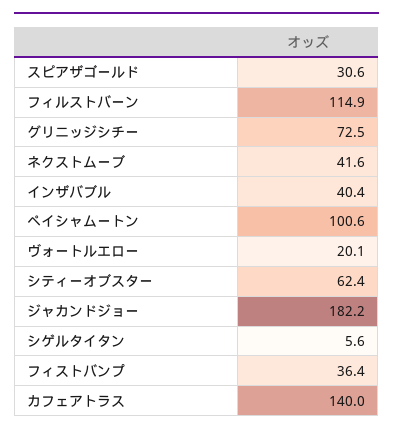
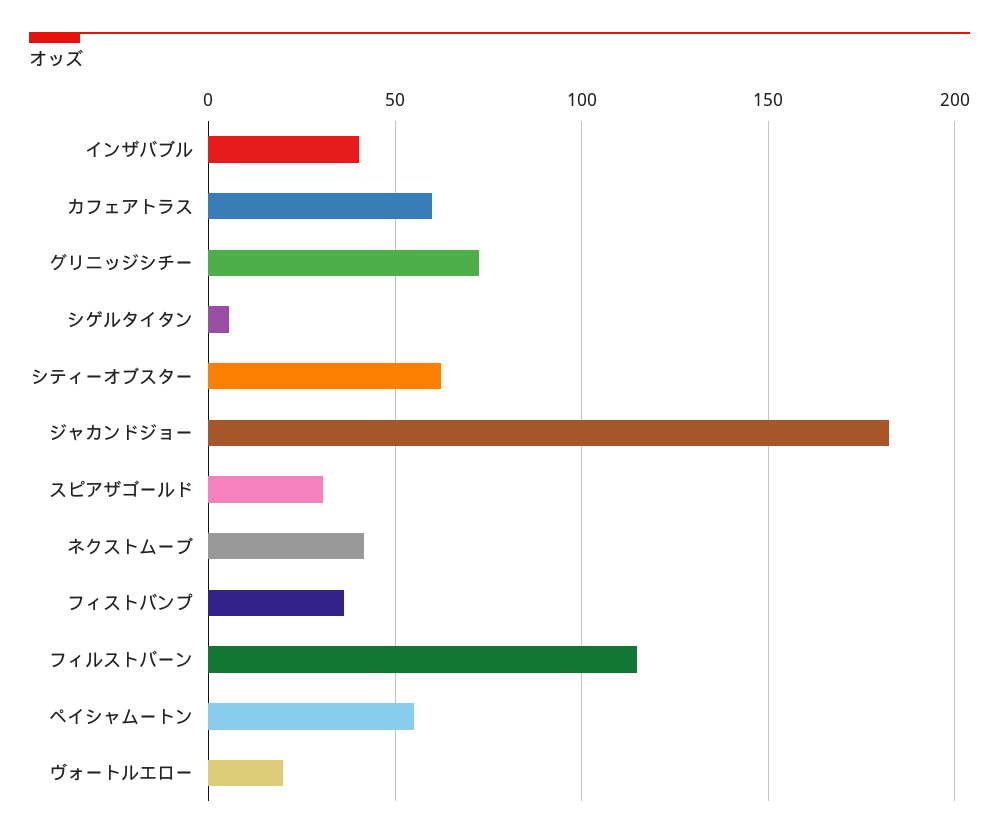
ペイシャムートン: 100.6 -> 55
カフェアトラス: 140 -> 60

